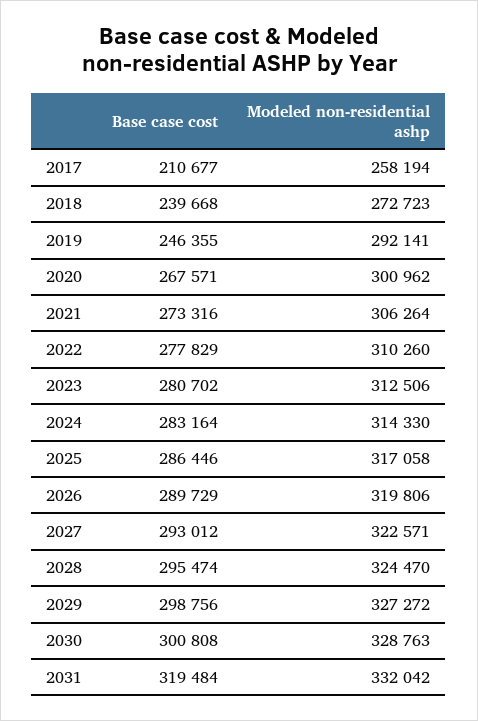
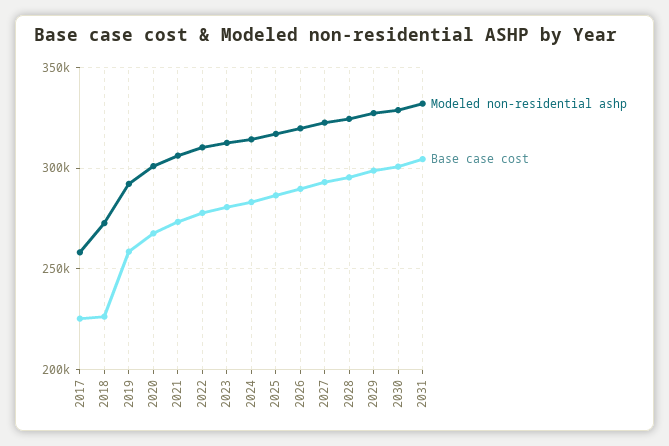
Base case cost, 2017: 210677 -> 225000
Base case cost, 2018: 239668 -> 225000
Base case cost, 2019: 246355 -> 260000
Base case cost, 2031: 319484 -> 305000

